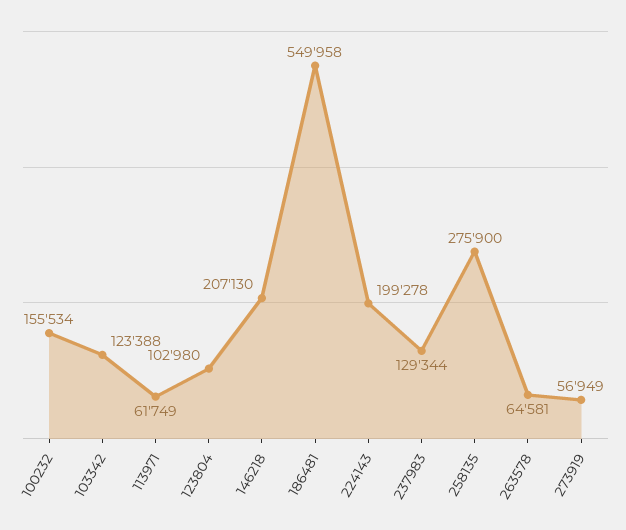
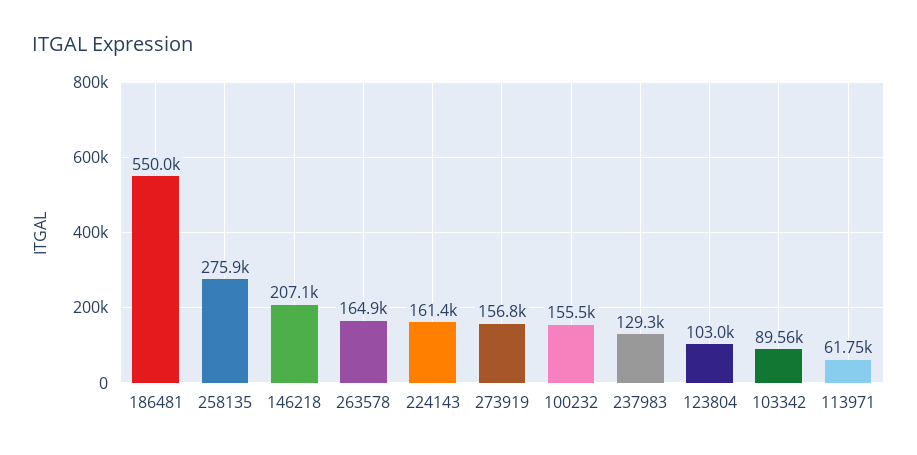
103342: 123388 -> 89560
224143: 199278 -> 161400
263578: 64581 -> 164900
273919: 56949 -> 156800

